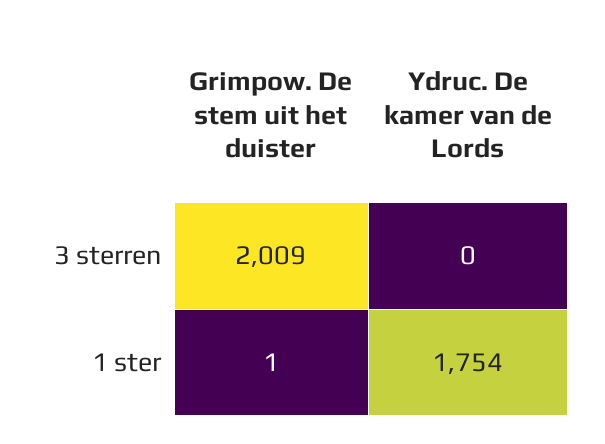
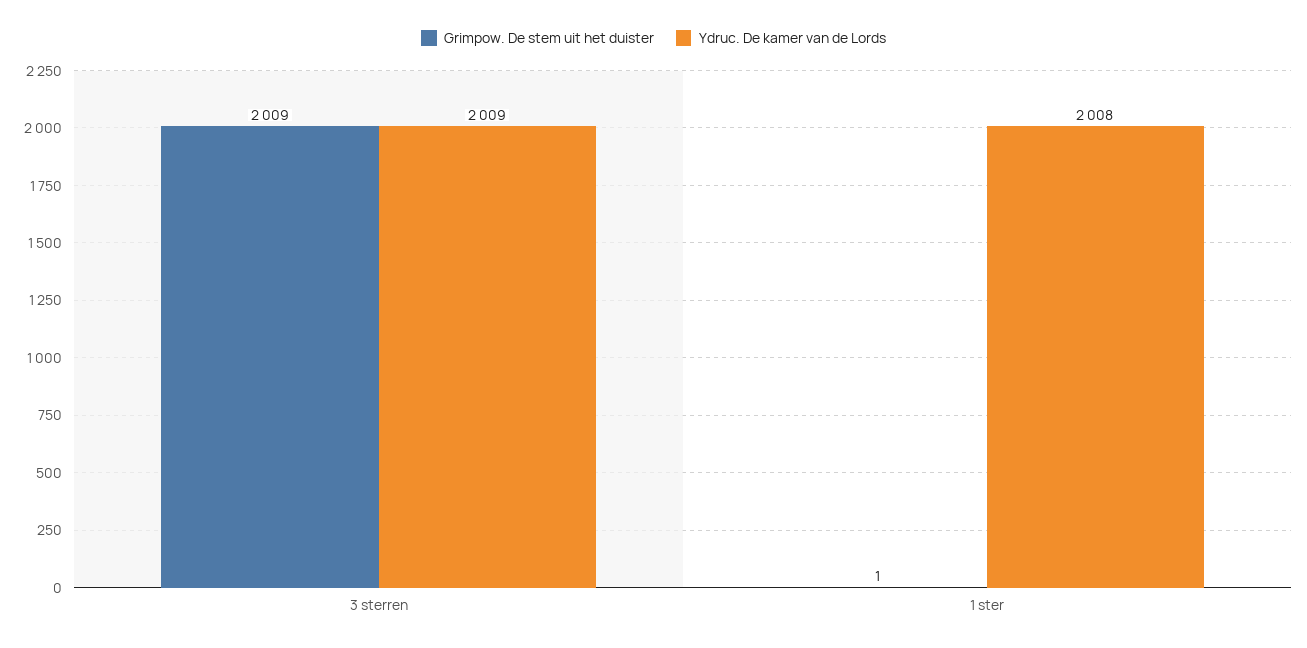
Ydruc. De kamer van de Lords, 3 sterren: 0 -> 2009
Ydruc. De kamer van de Lords, 1 ster: 1754 -> 2008

